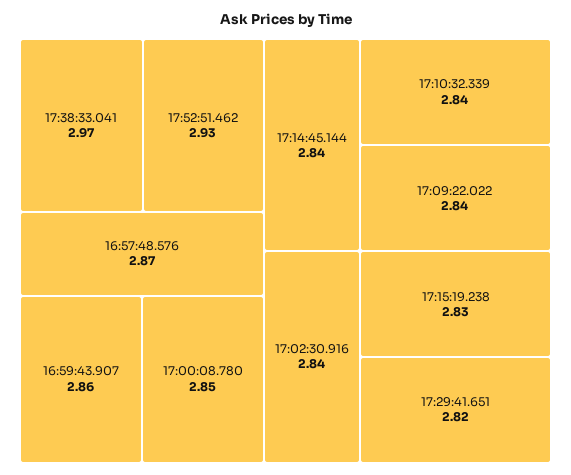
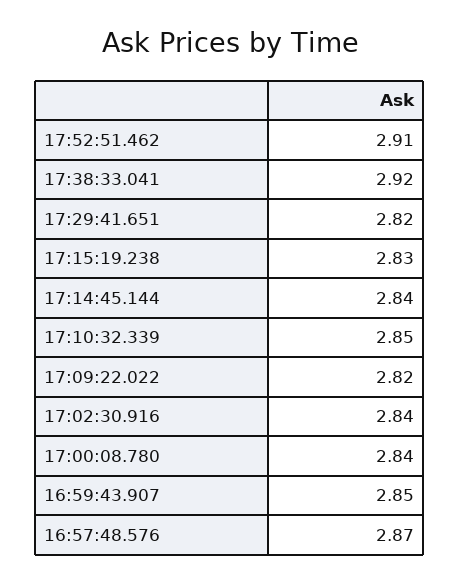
17:38:33.041: 2.97 -> 2.92
17:52:51.462: 2.93 -> 2.91
16:59:43.907: 2.86 -> 2.85
17:00:08.780: 2.85 -> 2.84
17:10:32.339: 2.84 -> 2.85
17:09:22.022: 2.84 -> 2.82

